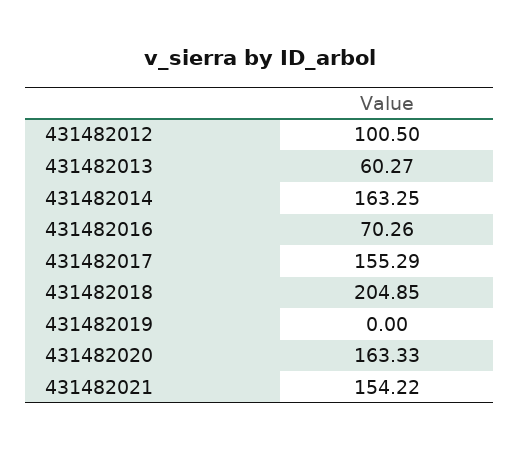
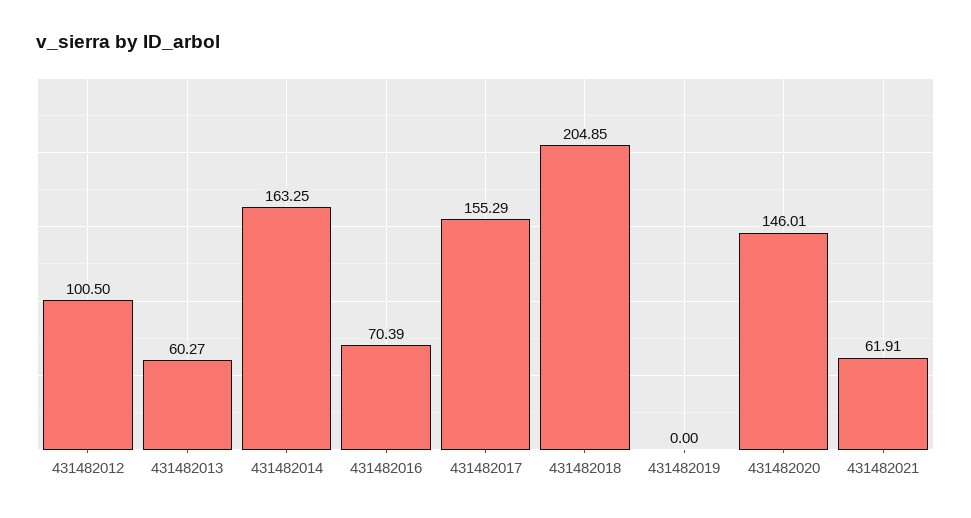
431482016: 70.26 -> 70.39
431482020: 163.33 -> 146.01
431482021: 154.22 -> 61.91

